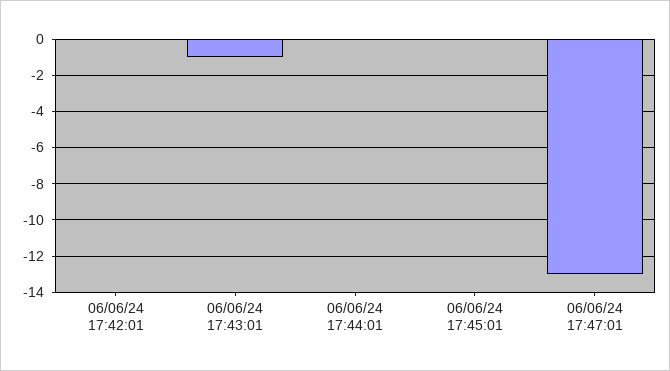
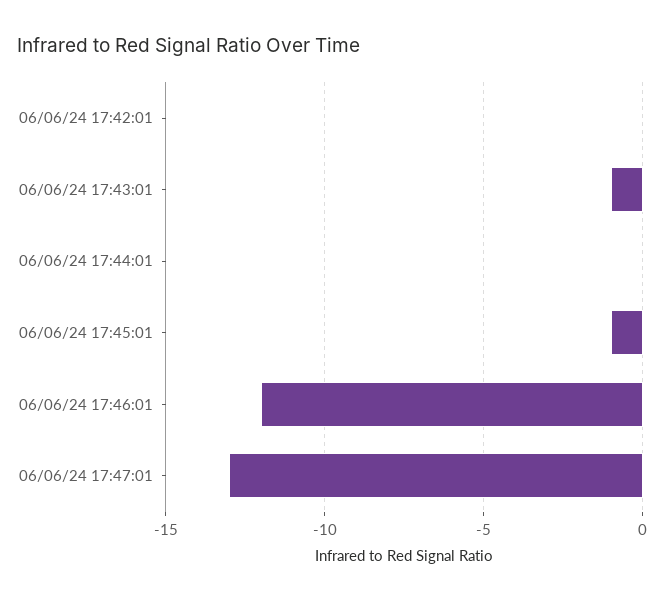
06/06/24 17:45:01: 0 -> -1
06/06/24 17:46:01: none -> -12

